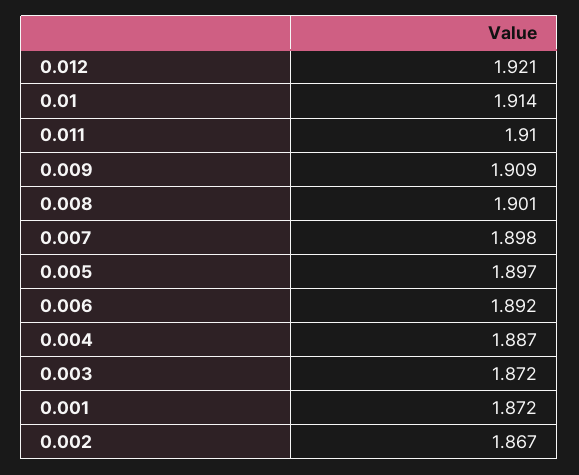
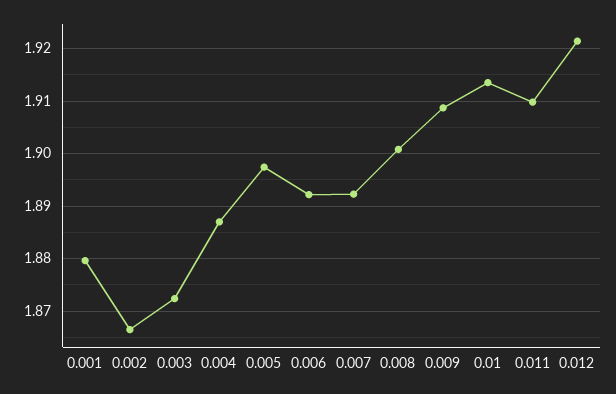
0.007: 1.898 -> 1.892
0.001: 1.872 -> 1.88

